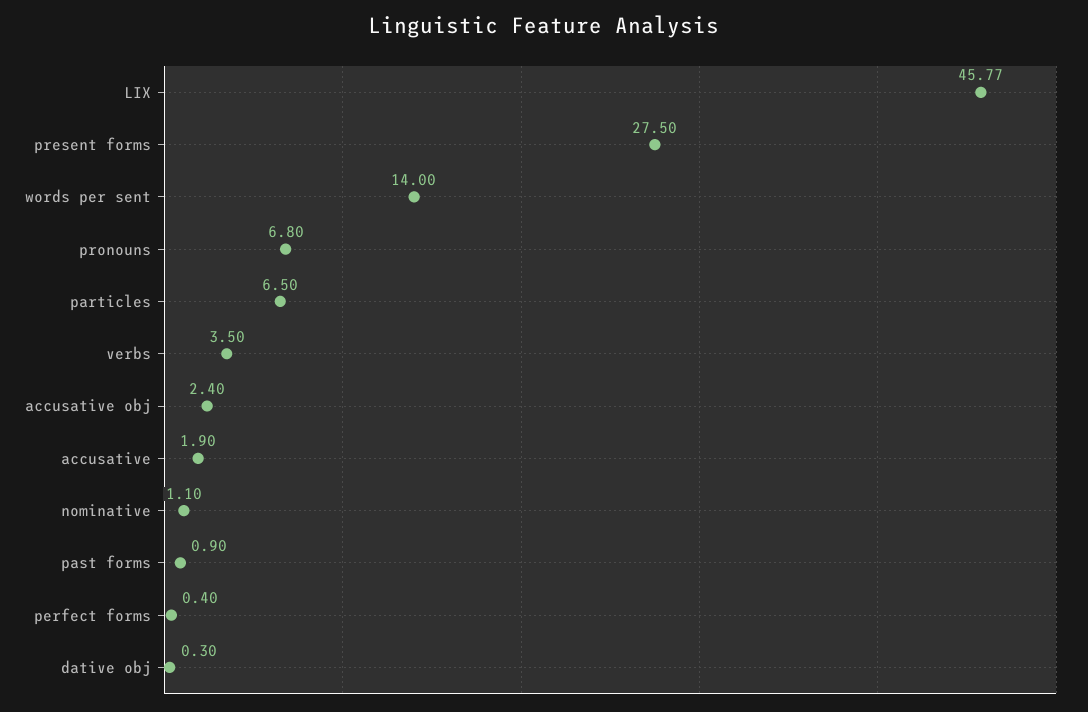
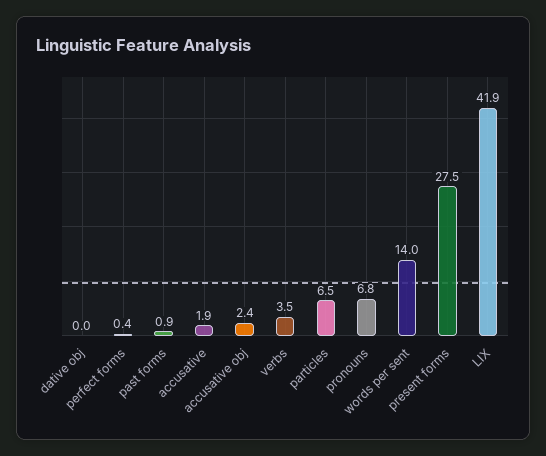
LIX: 45.77 -> 41.9
nominative: 1.1 -> none
dative obj: 0.3 -> 0

